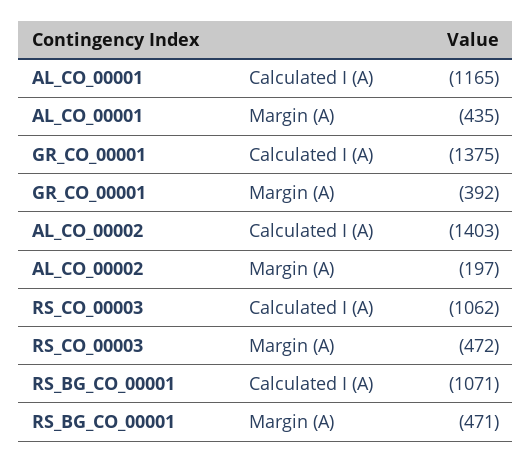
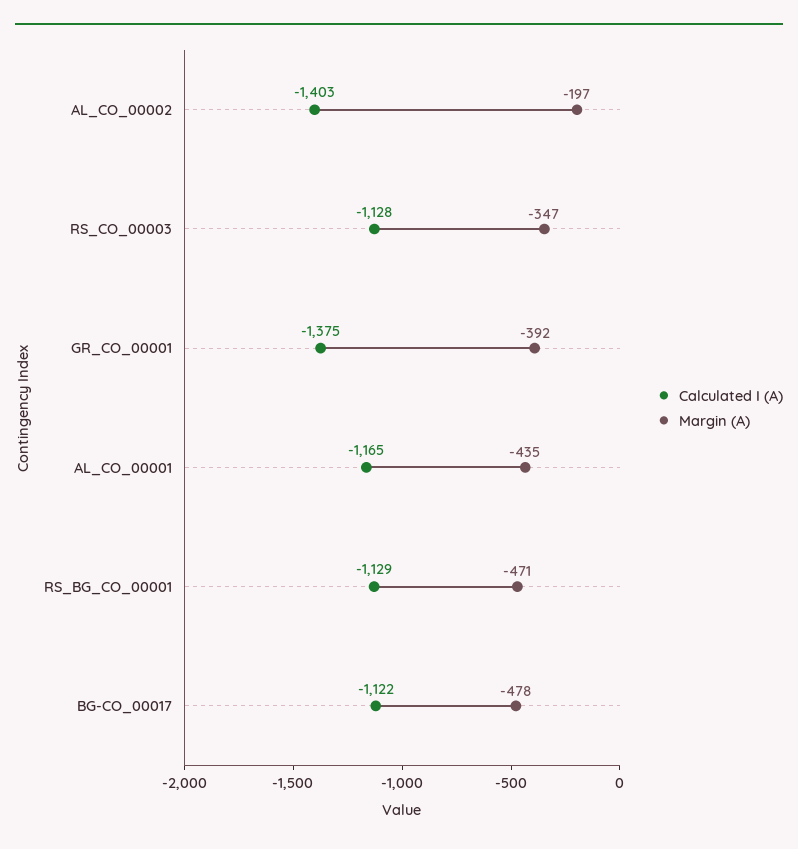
Calculated I (A), RS_CO_00003: -1062 -> -1128
Margin (A), RS_CO_00003: -472 -> -347
Calculated I (A), RS_BG_CO_00001: -1071 -> -1129
Calculated I (A), BG-CO_00017: none -> -1122
Margin (A), BG-CO_00017: none -> -478

